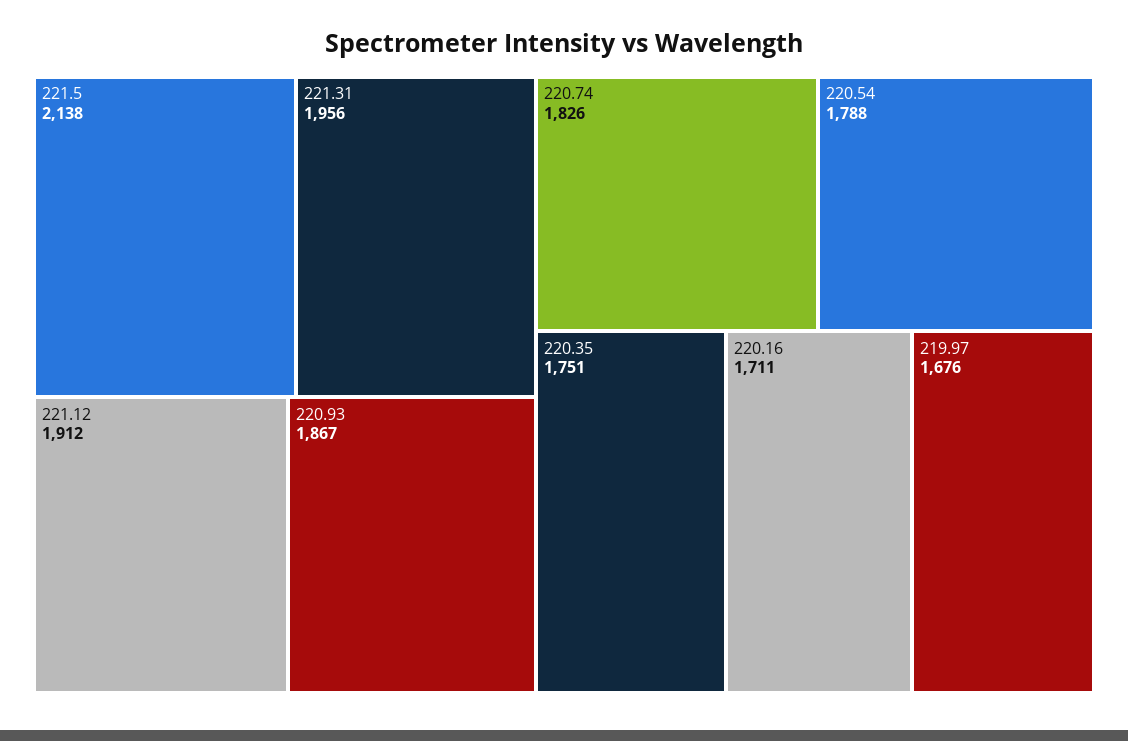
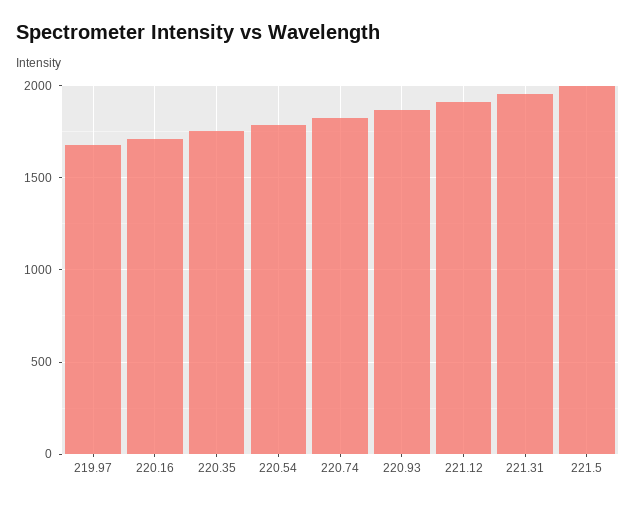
221.5: 2138 -> 2000

